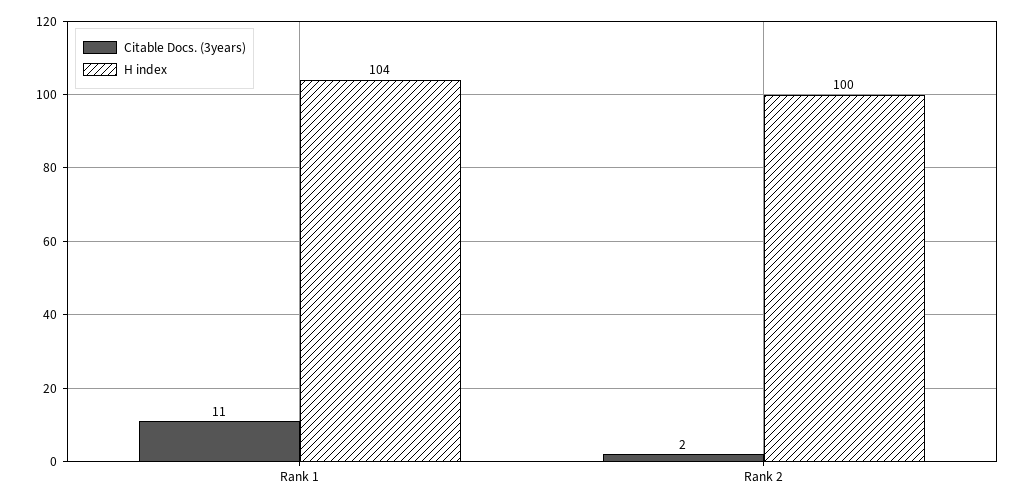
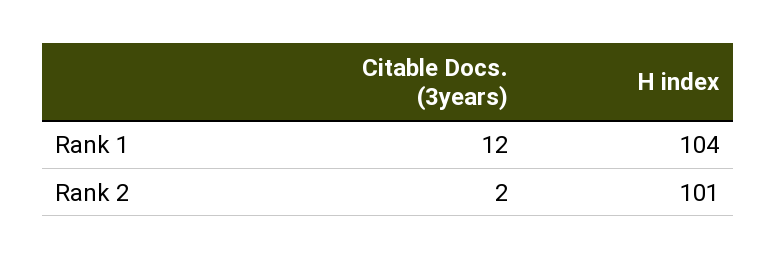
Citable Docs. (3years), Rank 1: 11 -> 12
H index, Rank 2: 100 -> 101

